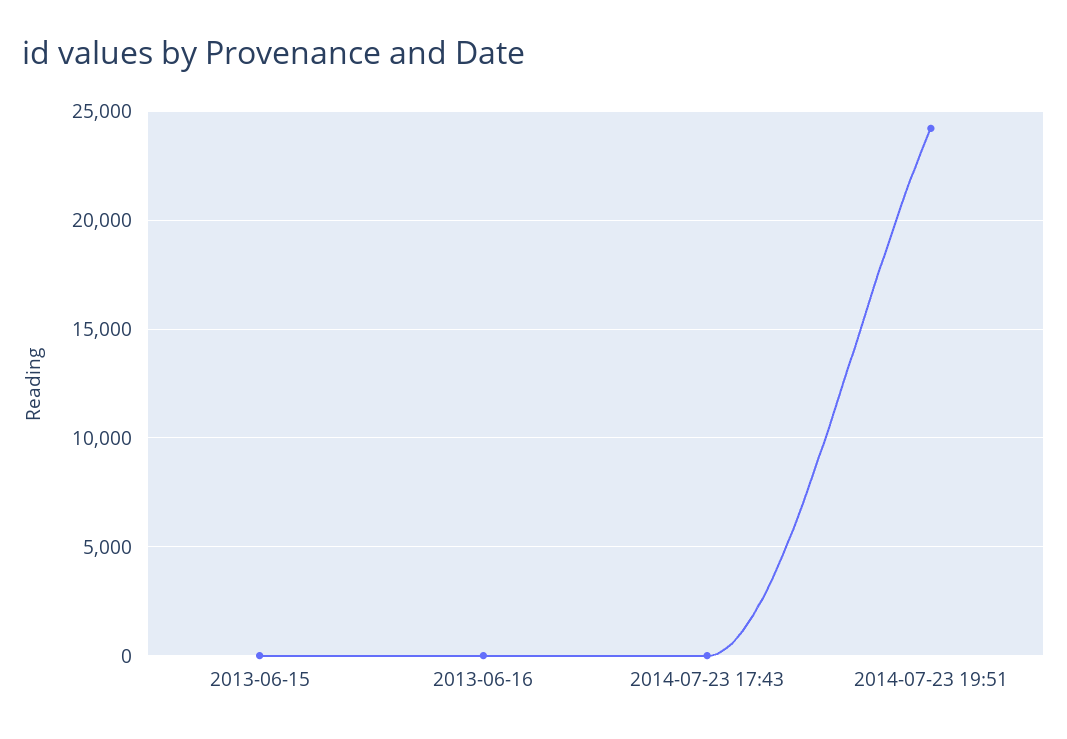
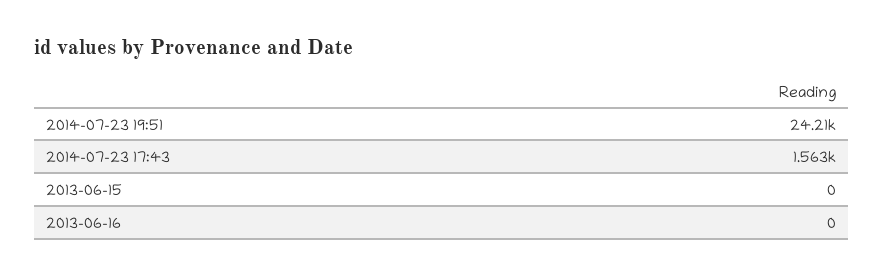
2014-07-23 17:43: 0 -> 1563

